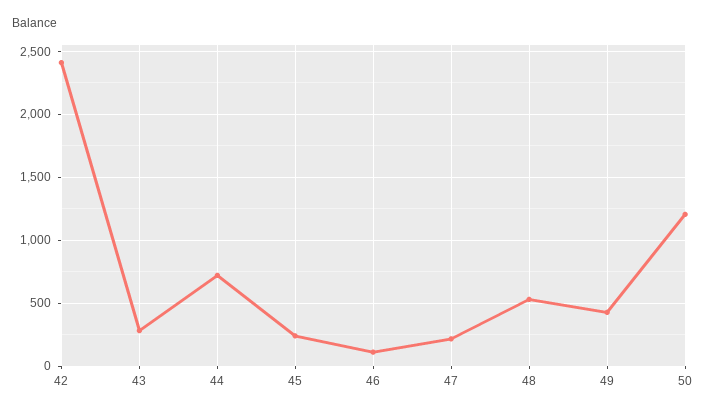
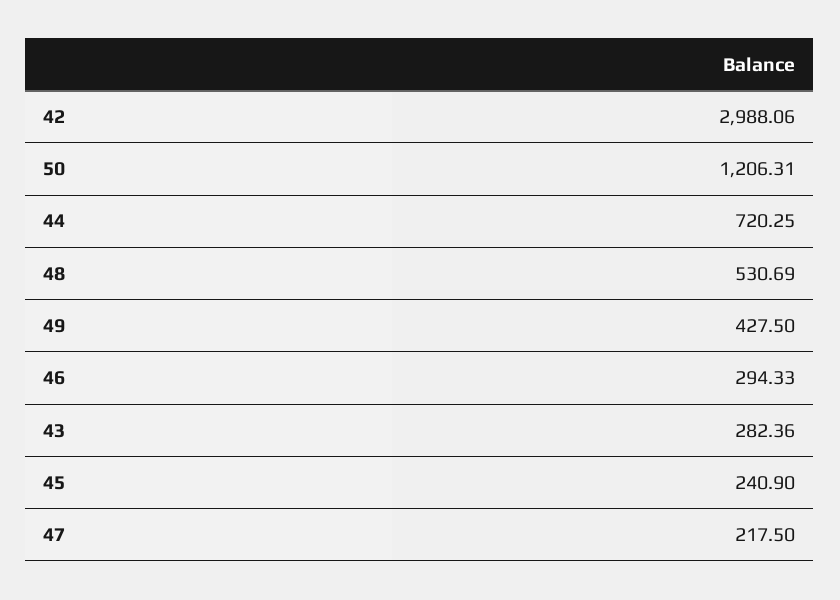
42: 2400 -> 2988.06
46: 100 -> 294.33

